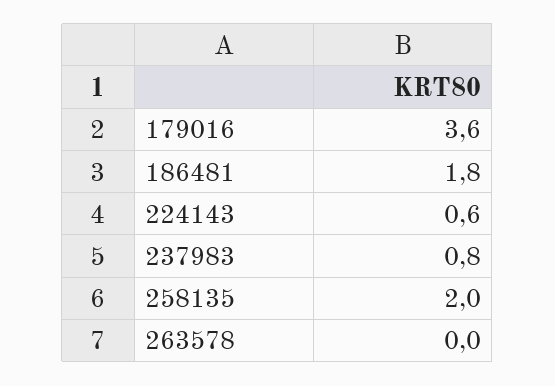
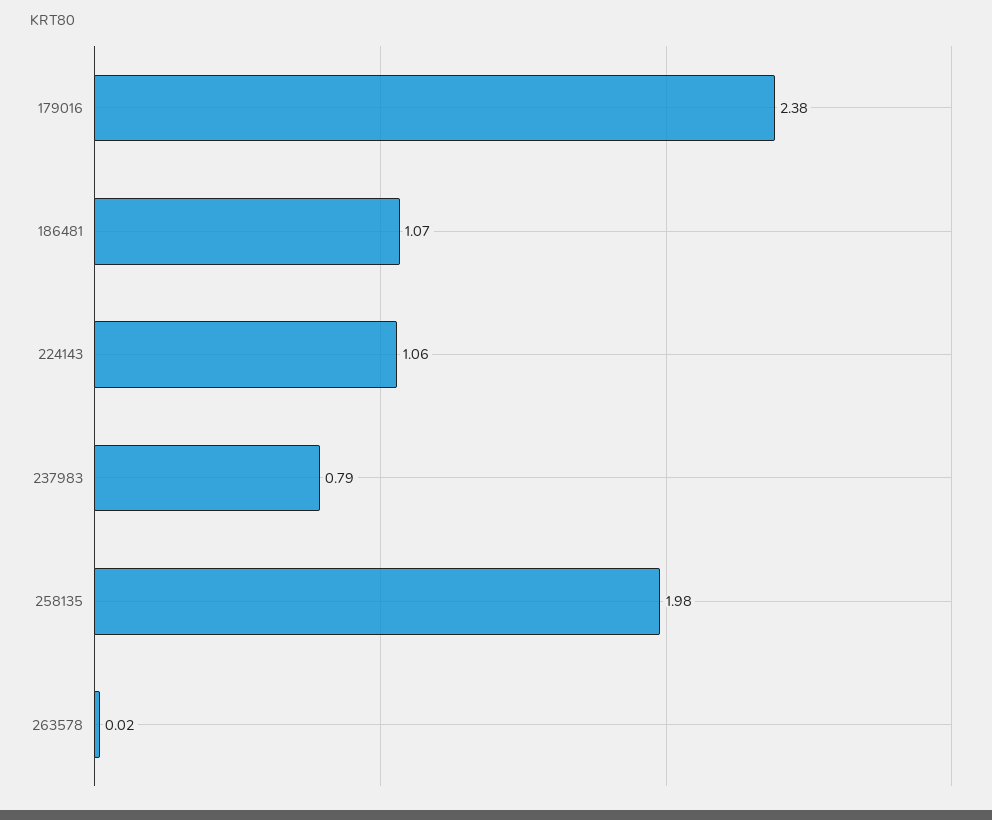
179016: 3.6 -> 2.38
186481: 1.8 -> 1.07
224143: 0.6 -> 1.06

